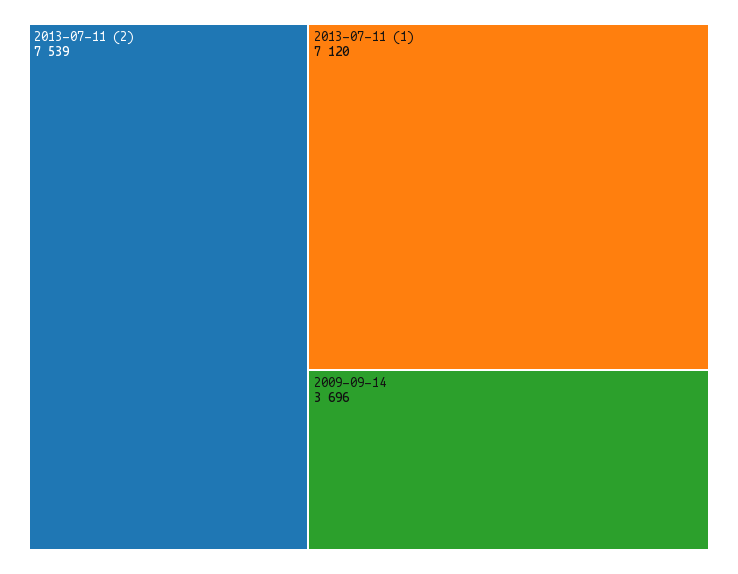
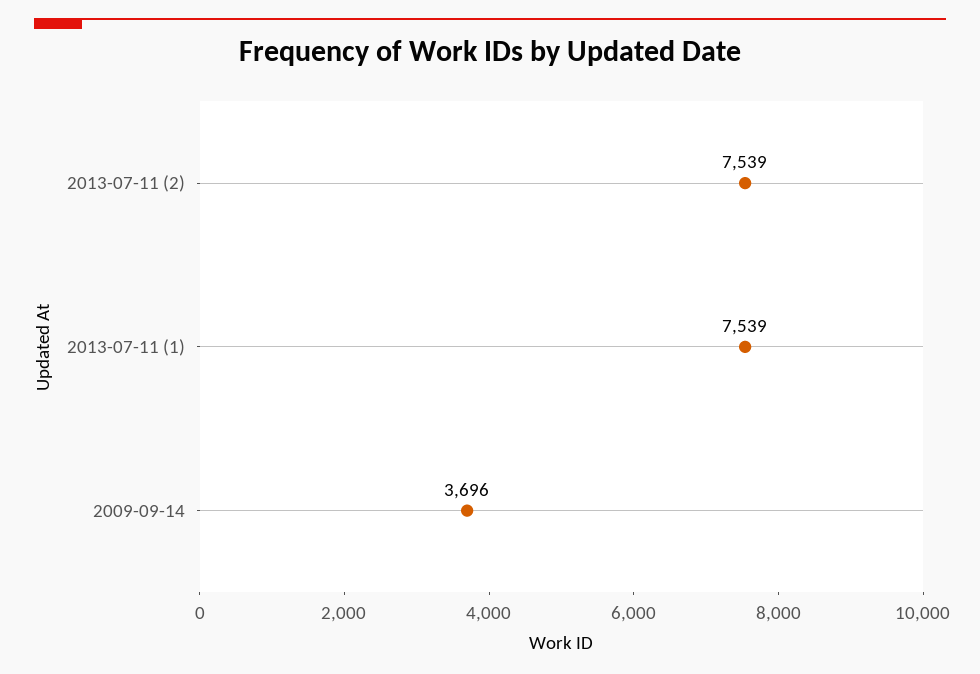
2013-07-11 (1): 7120 -> 7539

